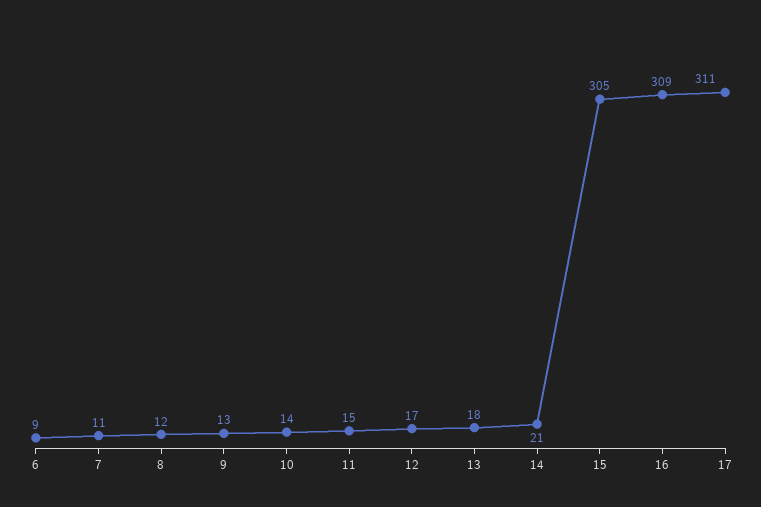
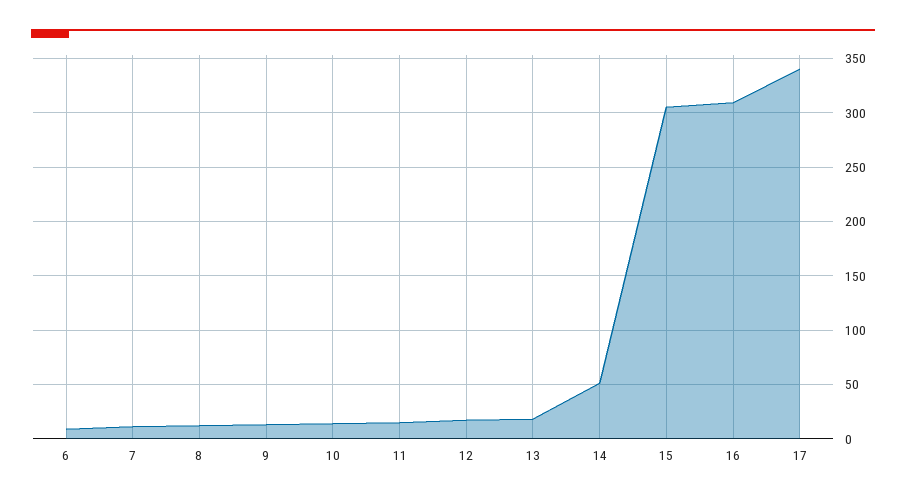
14: 21 -> 50
17: 311 -> 340

